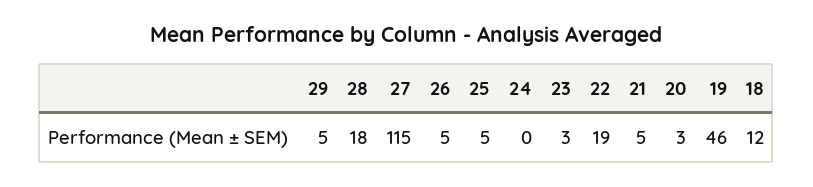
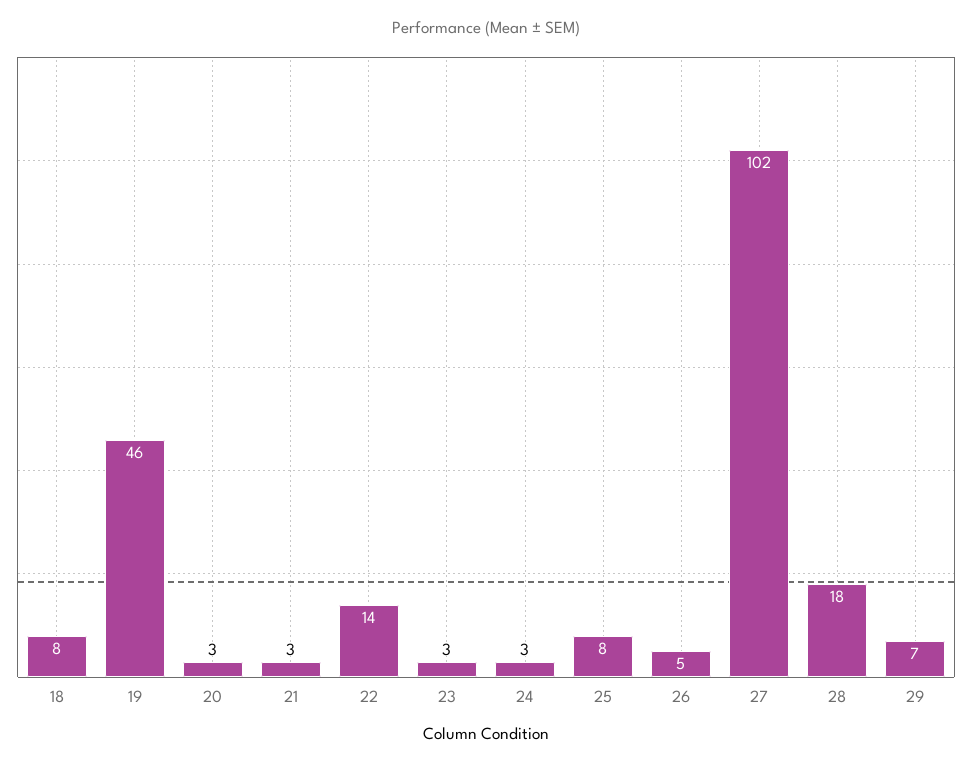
29: 5 -> 7
27: 115 -> 102
25: 5 -> 8
24: 0 -> 3
22: 19 -> 14
21: 5 -> 3
18: 12 -> 8

